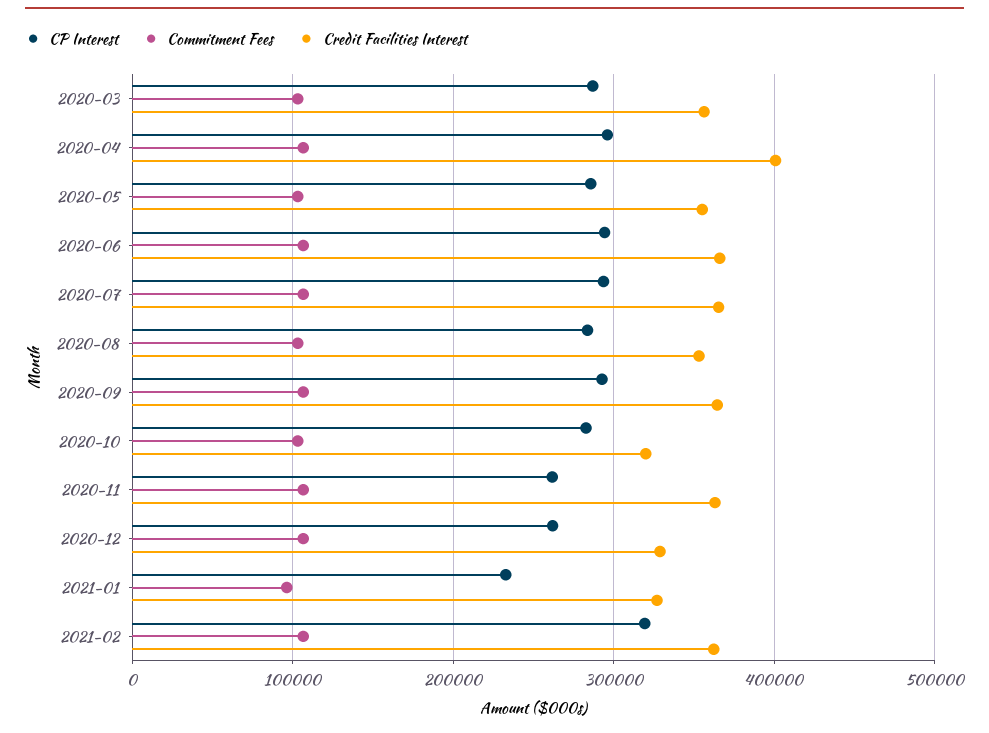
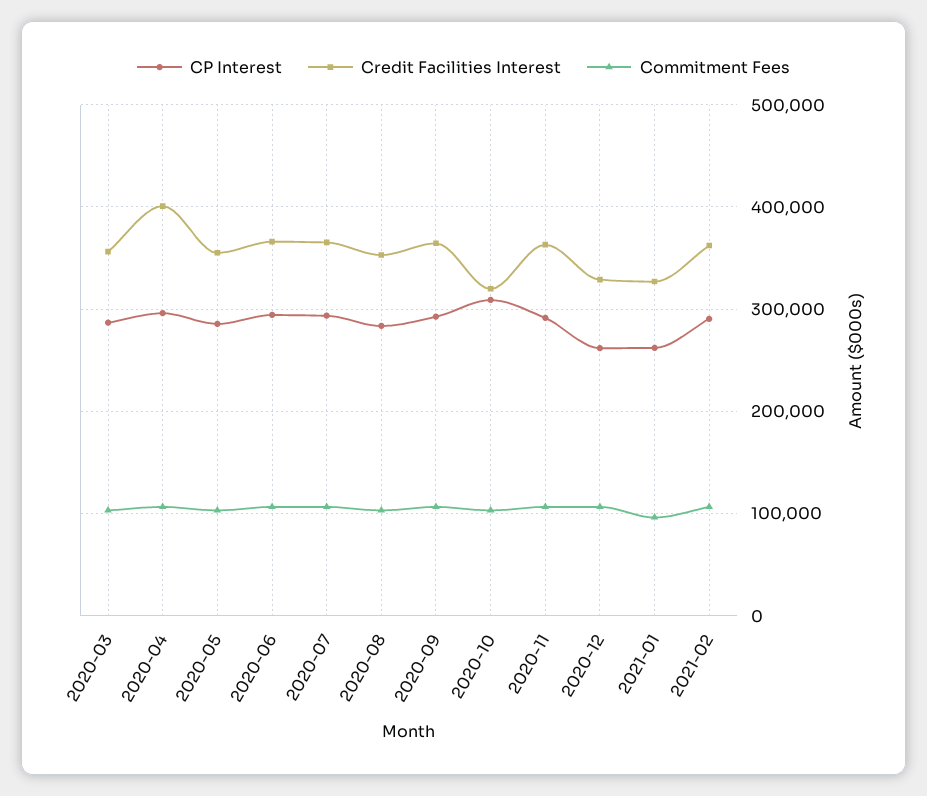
CP Interest, 2020-10: 280000 -> 310000
CP Interest, 2020-11: 260000 -> 290000
CP Interest, 2021-01: 230000 -> 260000
CP Interest, 2021-02: 320000 -> 290000

